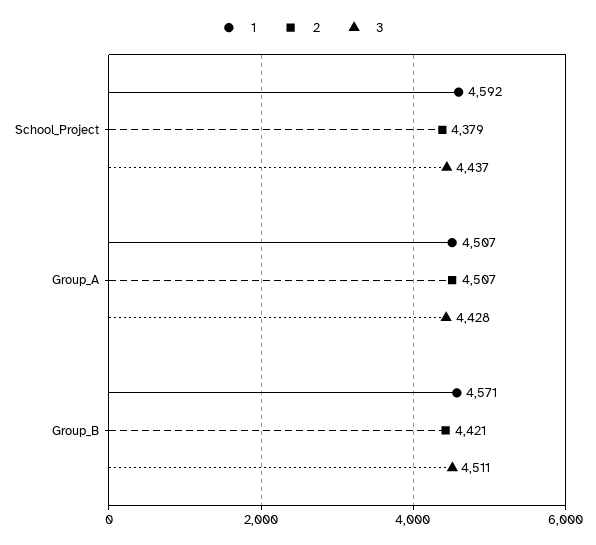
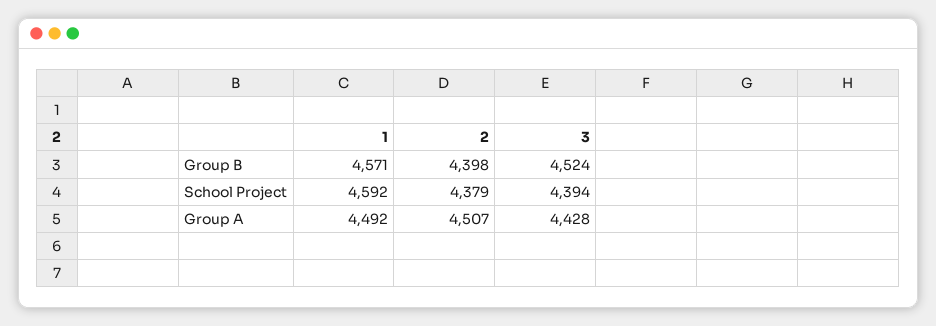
3, School_Project: 4437 -> 4394
1, Group_A: 4507 -> 4492
2, Group_B: 4421 -> 4398
3, Group_B: 4511 -> 4524

